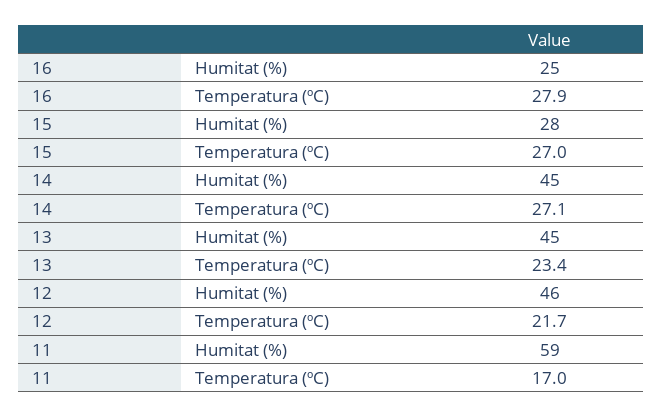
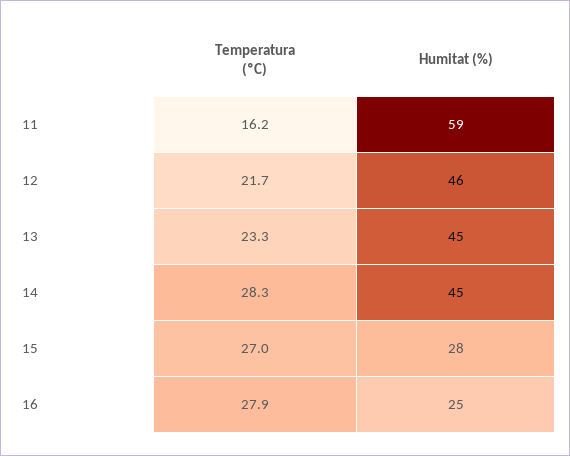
14, Temperatura (ºC): 27.1 -> 28.3
13, Temperatura (ºC): 23.4 -> 23.3
11, Temperatura (ºC): 17 -> 16.2

